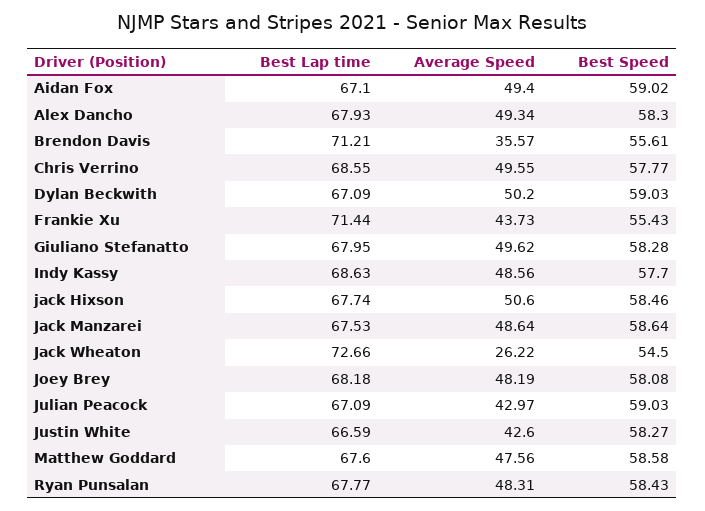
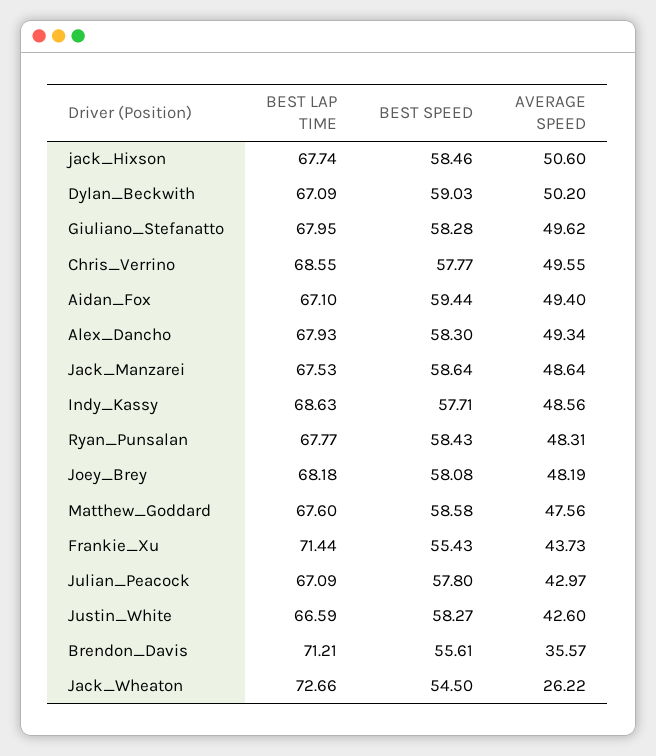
Best Speed, Aidan Fox: 59.02 -> 59.44
Best Speed, Indy Kassy: 57.7 -> 57.71
Best Speed, Julian Peacock: 59.03 -> 57.8

